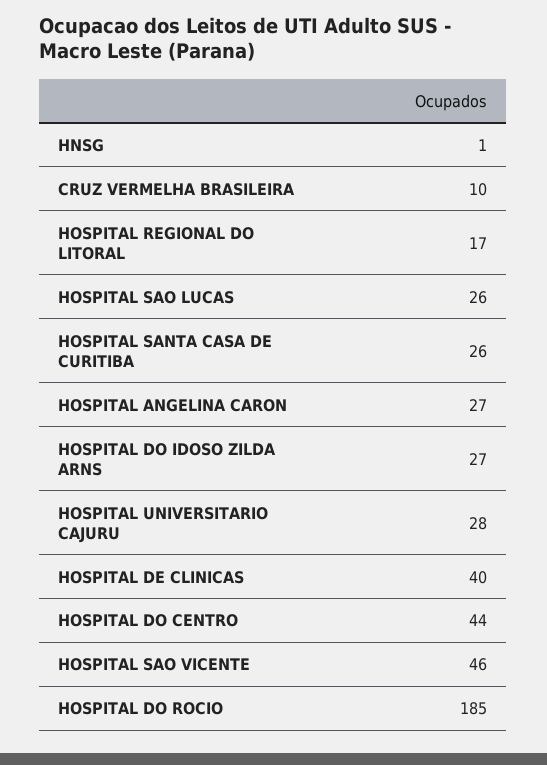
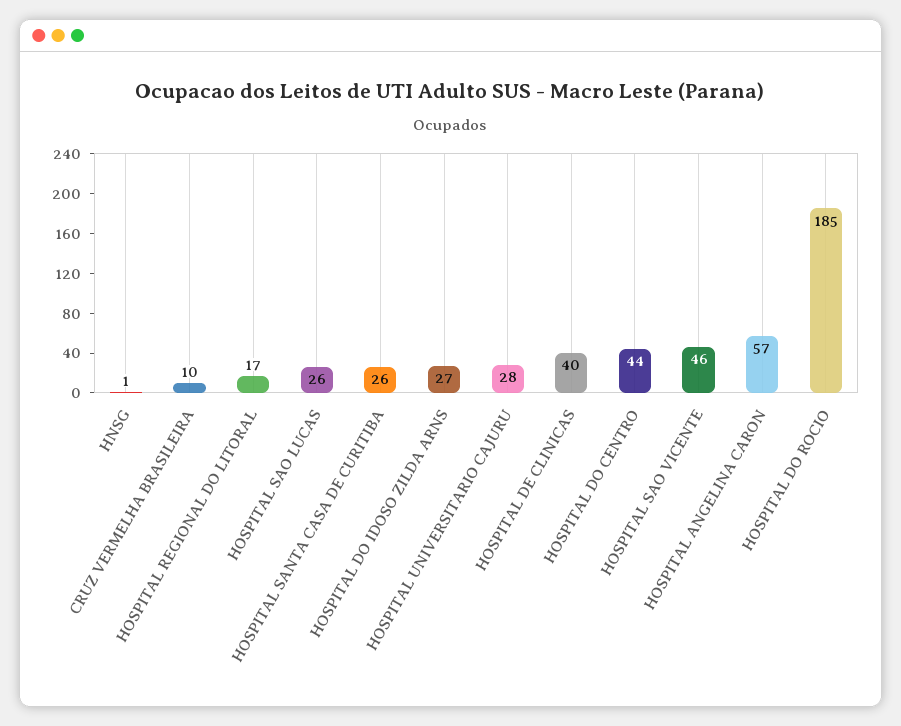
HOSPITAL ANGELINA CARON: 27 -> 57

